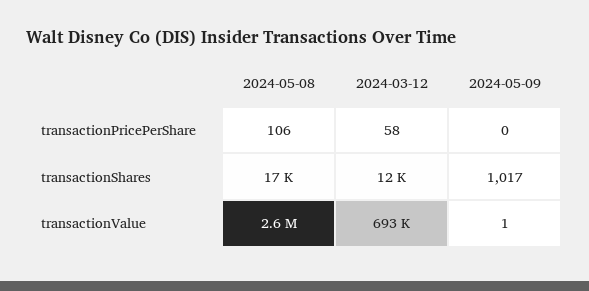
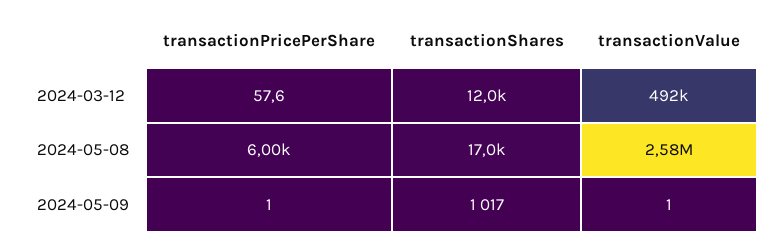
2024-05-08, transactionPricePerShare: 106 -> 6000
2024-05-09, transactionPricePerShare: 0 -> 1
2024-03-12, transactionValue: 693000 -> 492000

